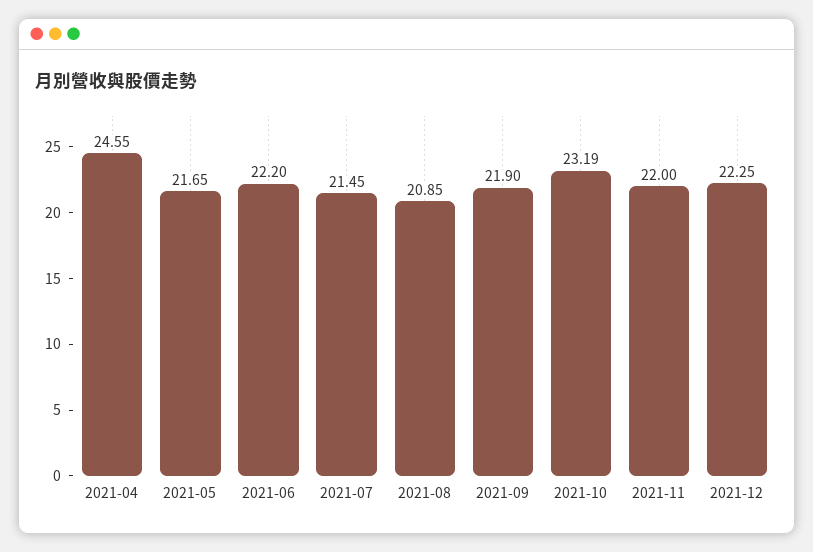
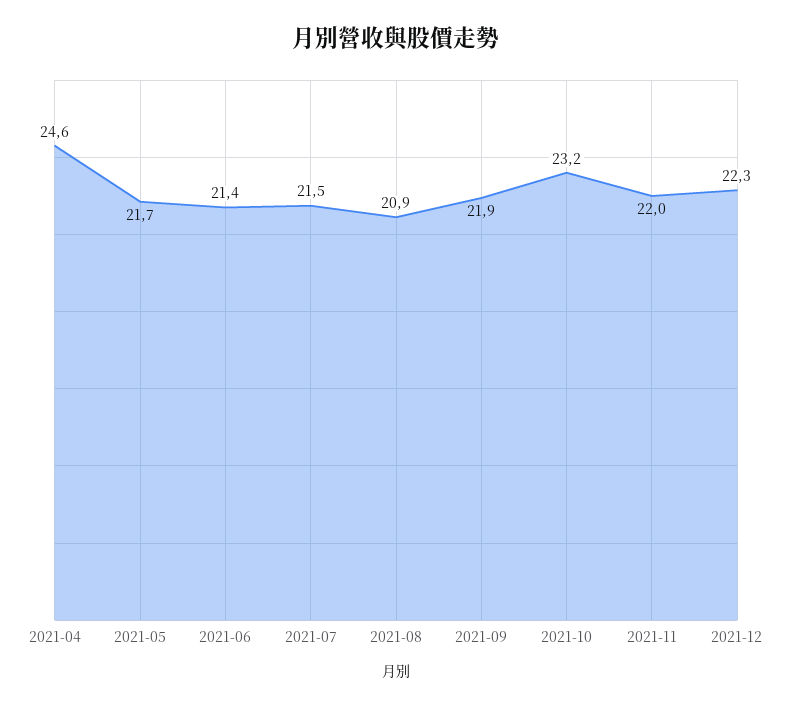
2021-06: 22.2 -> 21.4

